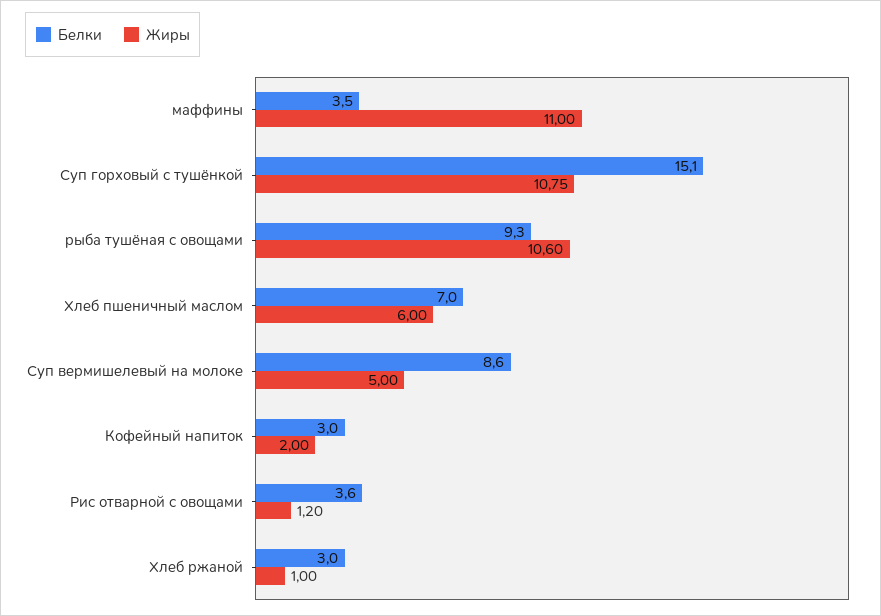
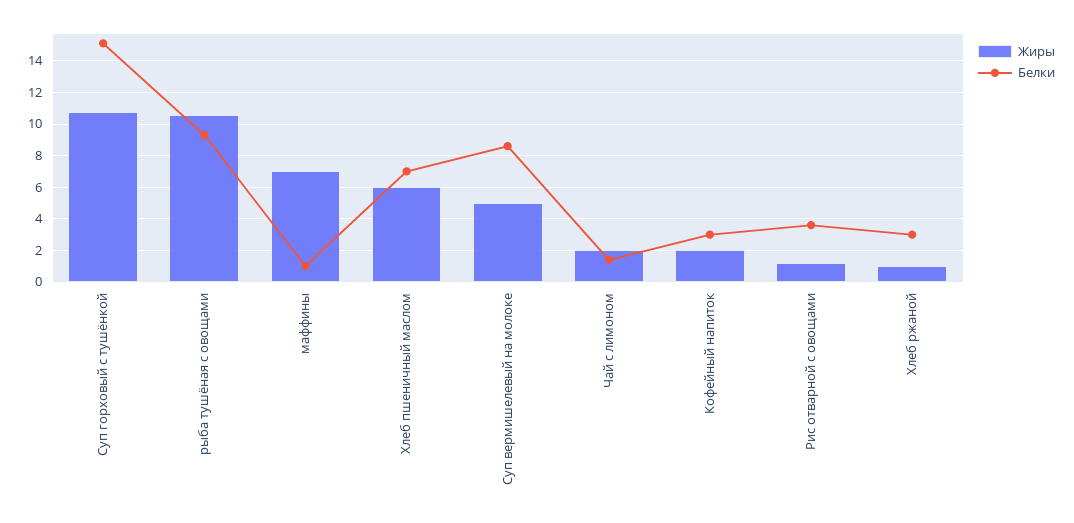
Белки, маффины: 3.5 -> 1
Жиры, маффины: 11 -> 7
Жиры, Чай с лимоном: none -> 2
Белки, Чай с лимоном: none -> 1.5

